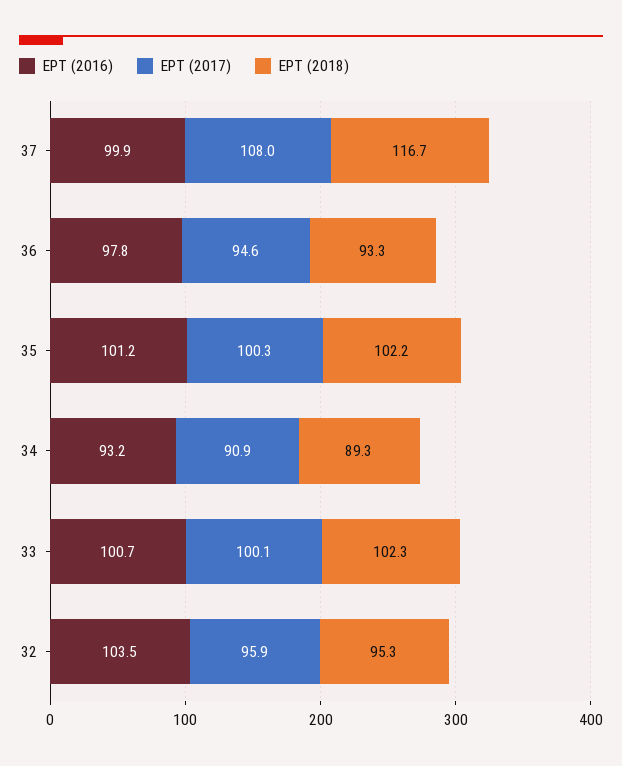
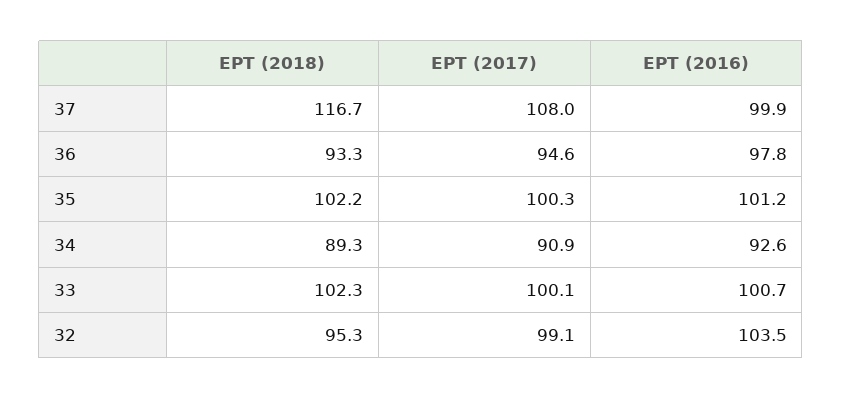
EPT (2016), 34: 93.2 -> 92.6
EPT (2017), 32: 95.9 -> 99.1

